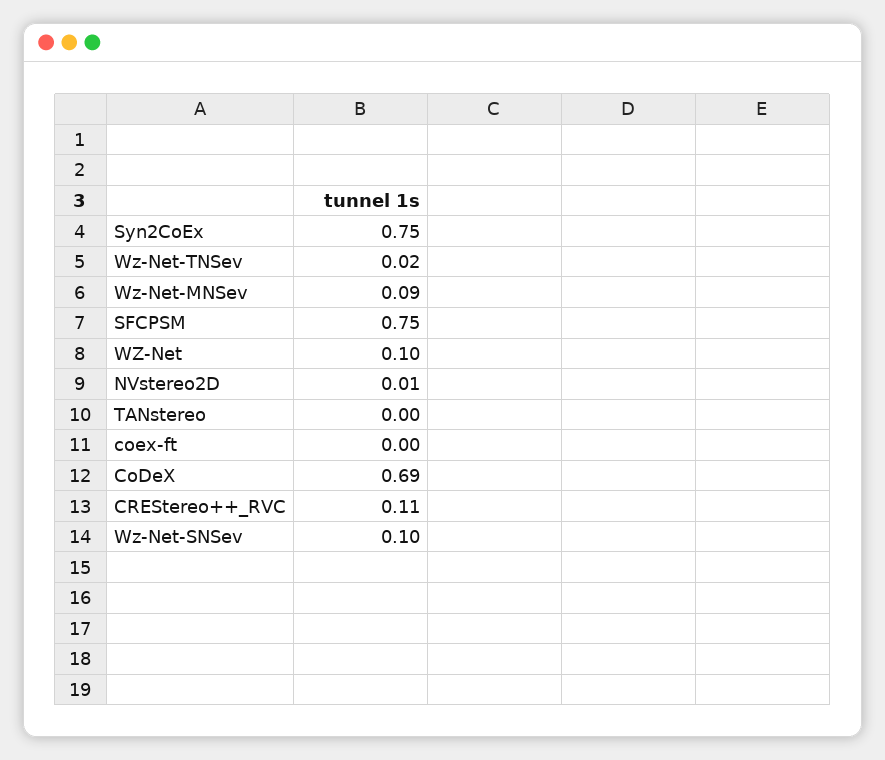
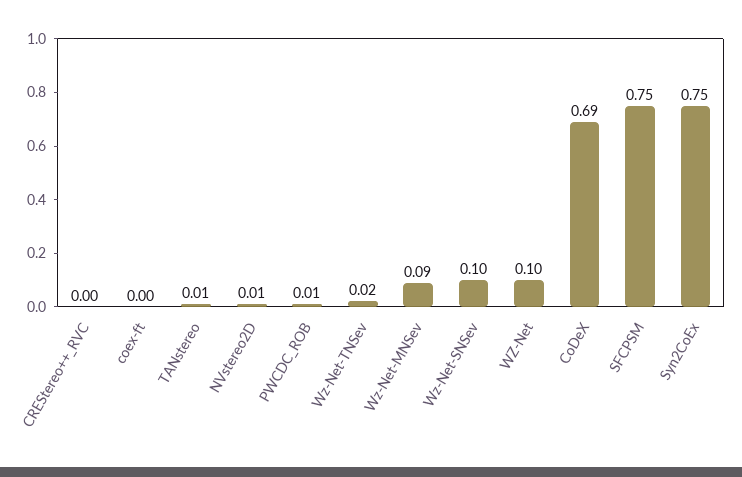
TANstereo: 0 -> 0.01
CREStereo++_RVC: 0.11 -> 0
PWCDC_ROB: none -> 0.01

